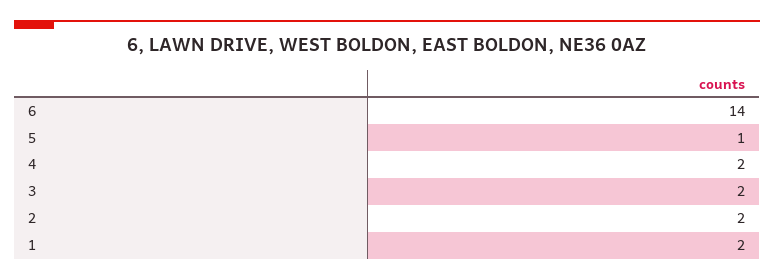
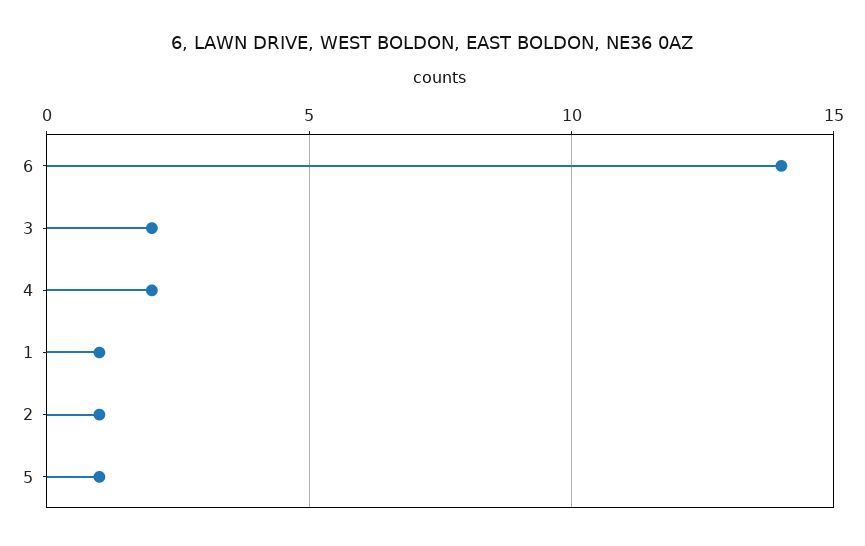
2: 2 -> 1
1: 2 -> 1

